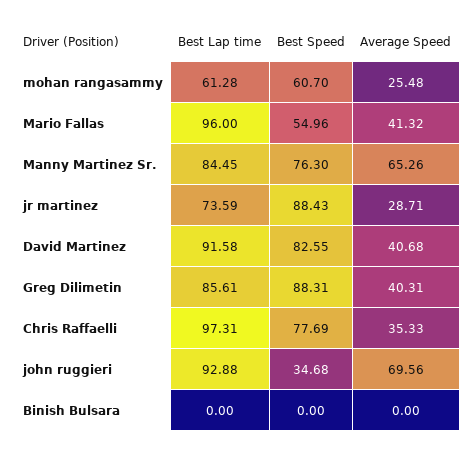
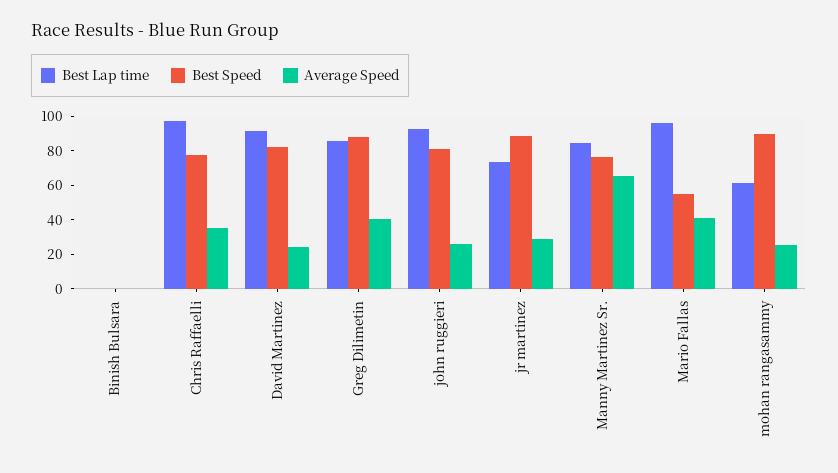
Best Speed, mohan rangasammy: 60.7 -> 90
Average Speed, David Martinez: 40.68 -> 25
Best Speed, john ruggieri: 34.68 -> 80
Average Speed, john ruggieri: 69.56 -> 25

